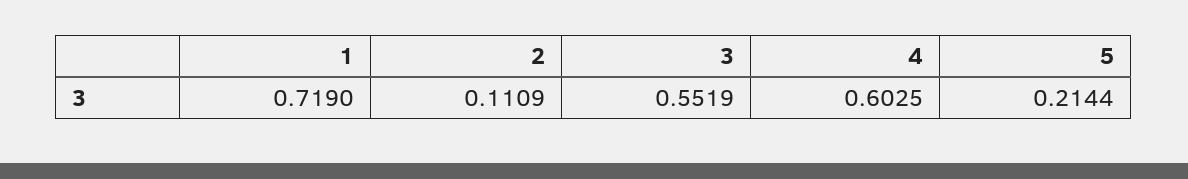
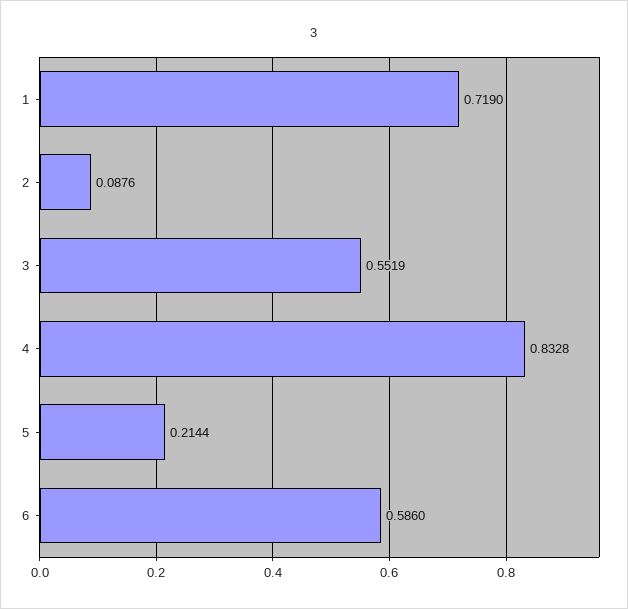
2: 0.1109 -> 0.0876
4: 0.6025 -> 0.8328
6: none -> 0.586

